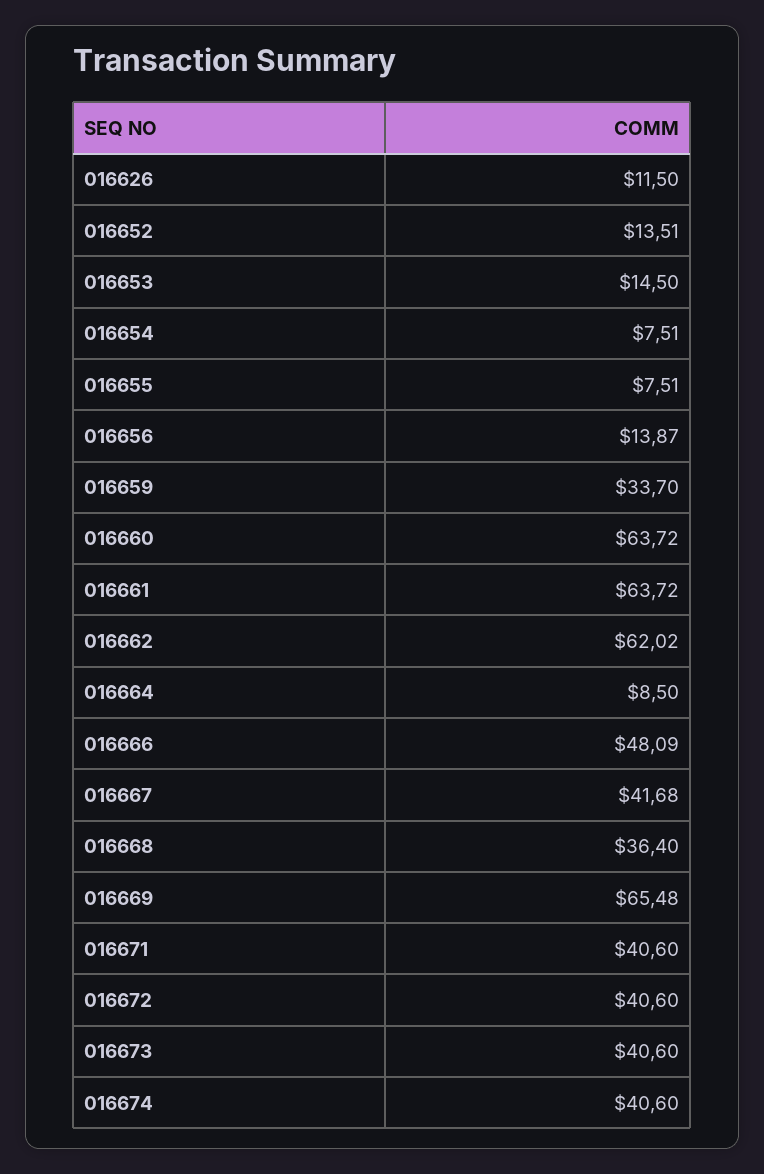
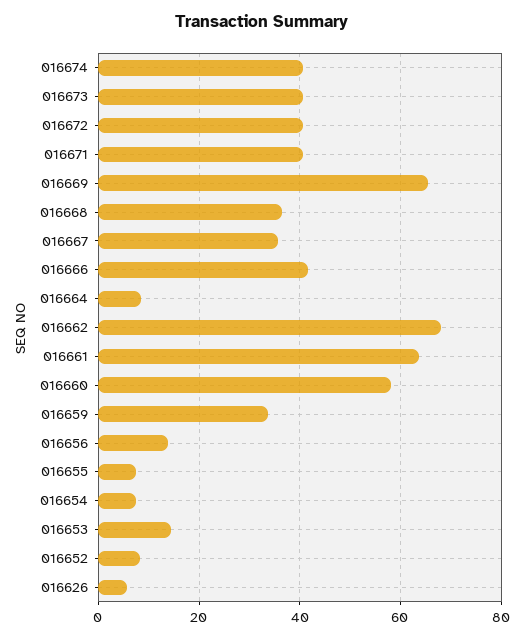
016626: 11.5 -> 6
016652: 13.51 -> 8
016660: 63.72 -> 58
016662: 62.02 -> 68
016666: 48.09 -> 42
016667: 41.68 -> 36

